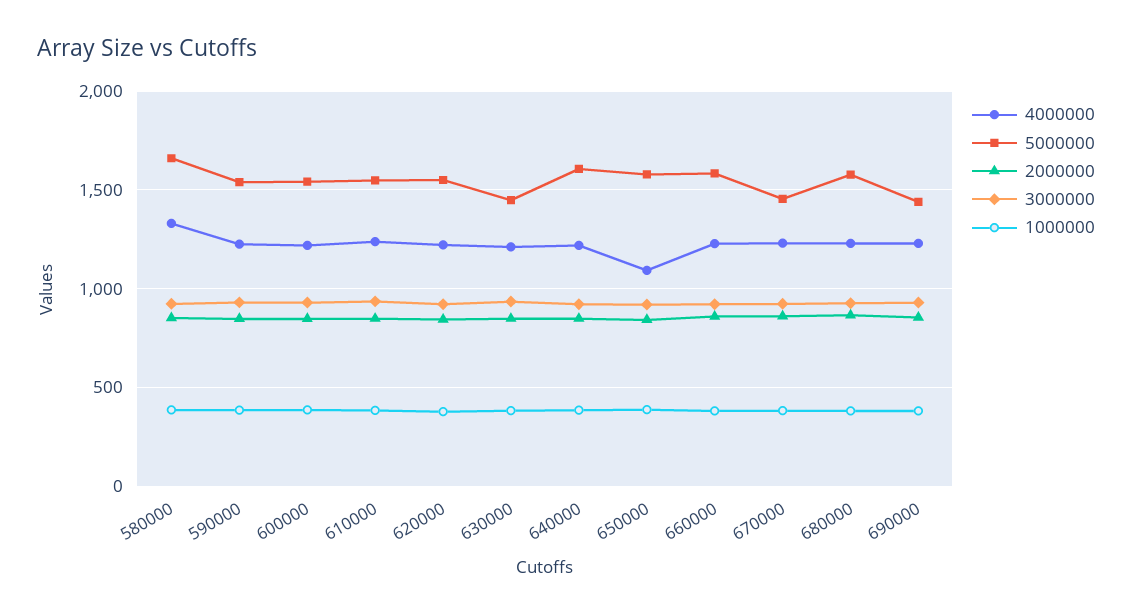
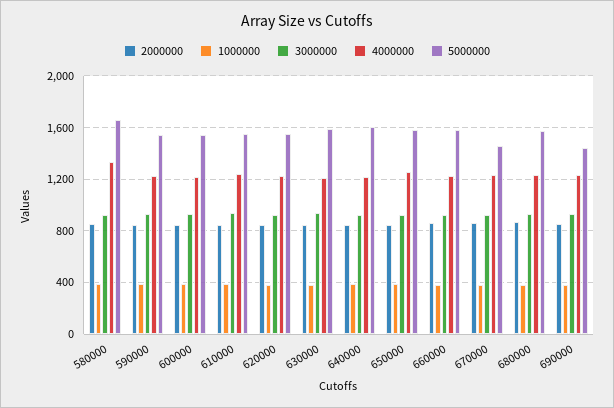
5000000, 630000: 1450 -> 1600
4000000, 650000: 1100 -> 1250

